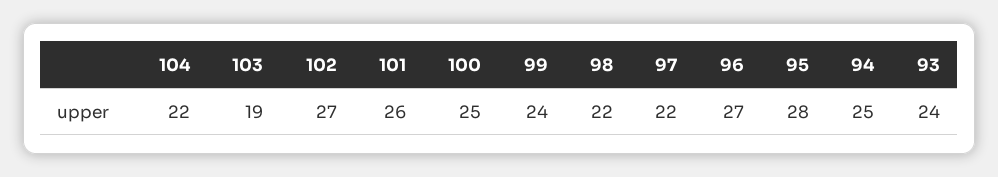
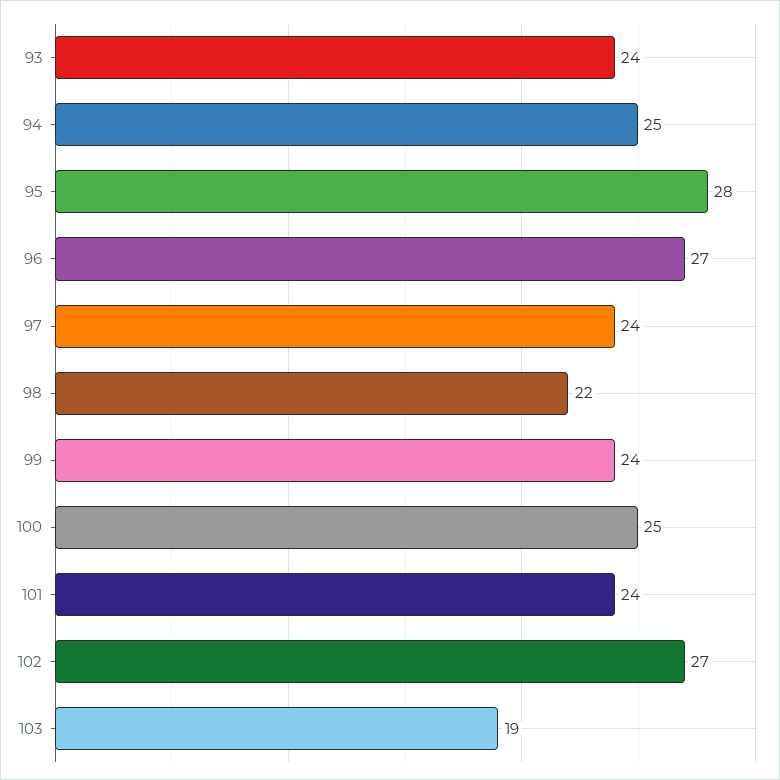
104: 22 -> none
101: 26 -> 24
97: 22 -> 24

